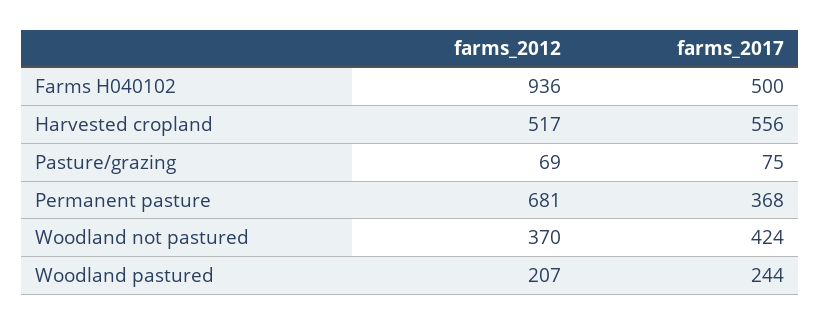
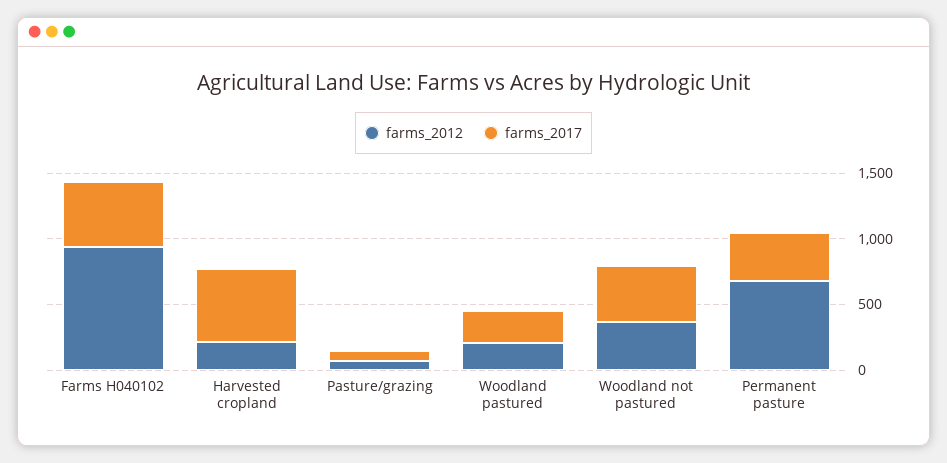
farms_2012, Harvested cropland: 517 -> 200

